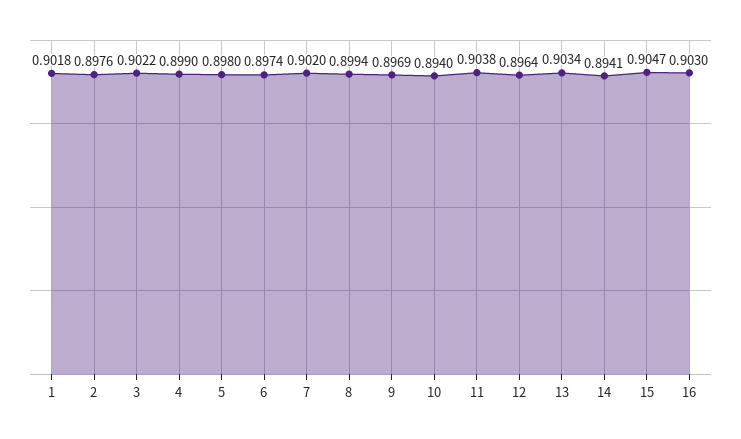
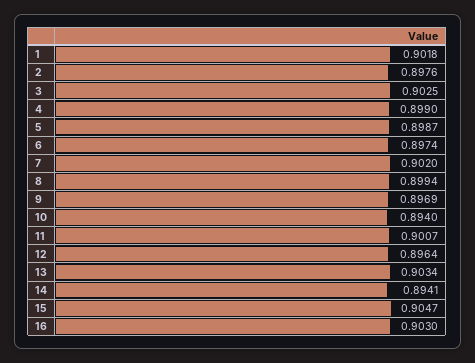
3: 0.9022 -> 0.9025
5: 0.898 -> 0.8987
11: 0.9038 -> 0.9007

